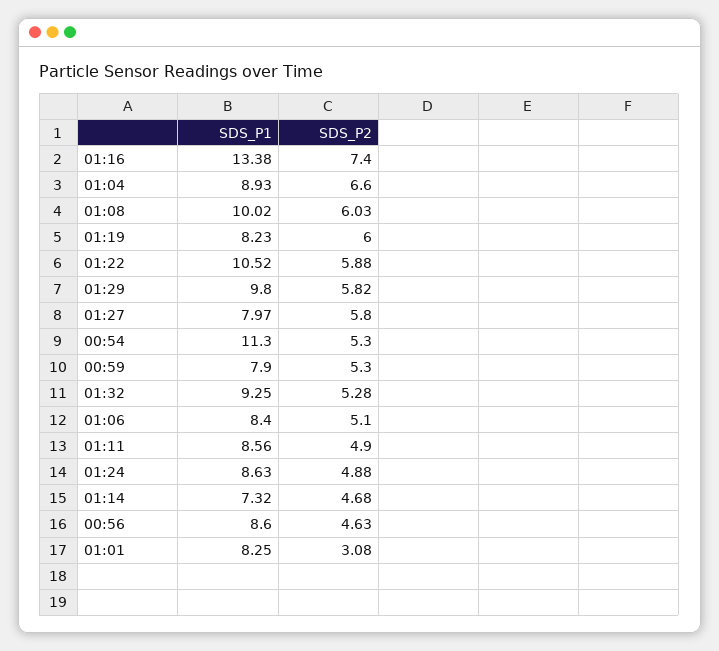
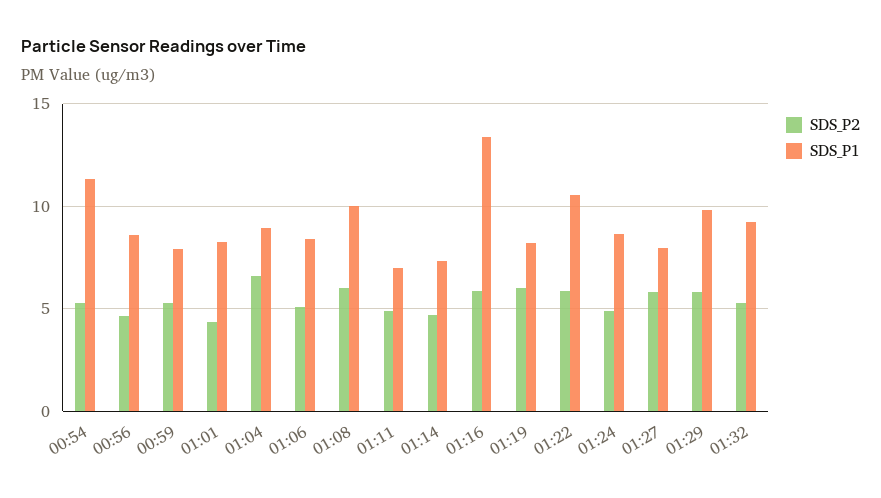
SDS_P2, 01:16: 7.4 -> 6
SDS_P1, 01:11: 8.56 -> 7
SDS_P2, 01:01: 3.08 -> 4.5

